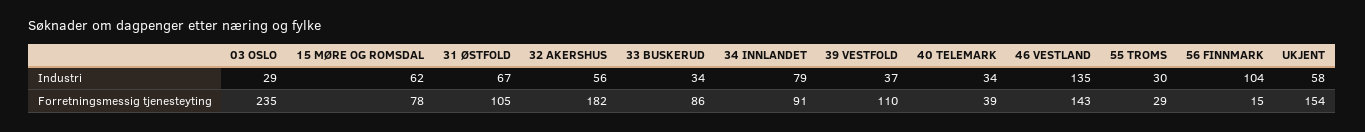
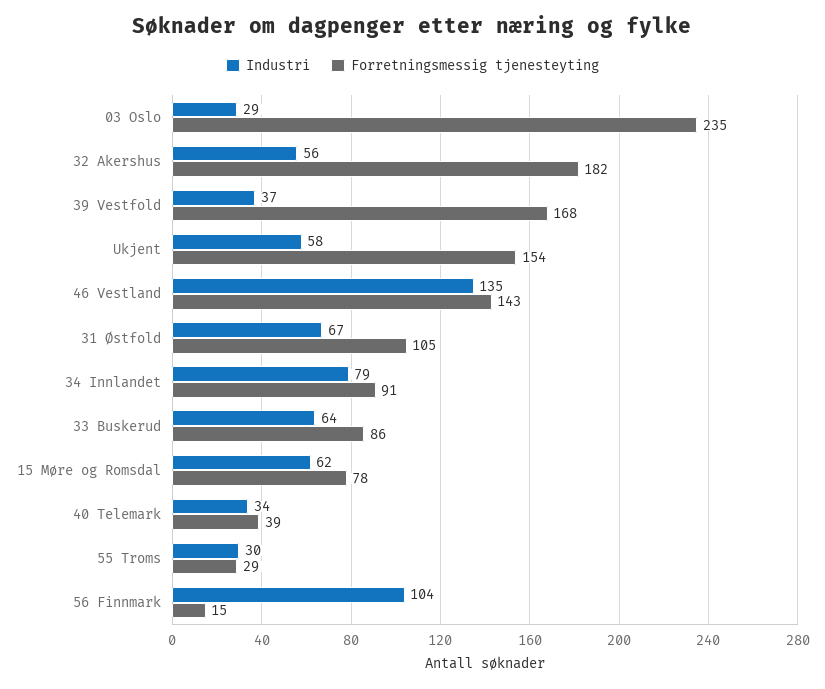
Industri, 33 BUSKERUD: 34 -> 64
Forretningsmessig tjenesteyting, 39 VESTFOLD: 110 -> 168

